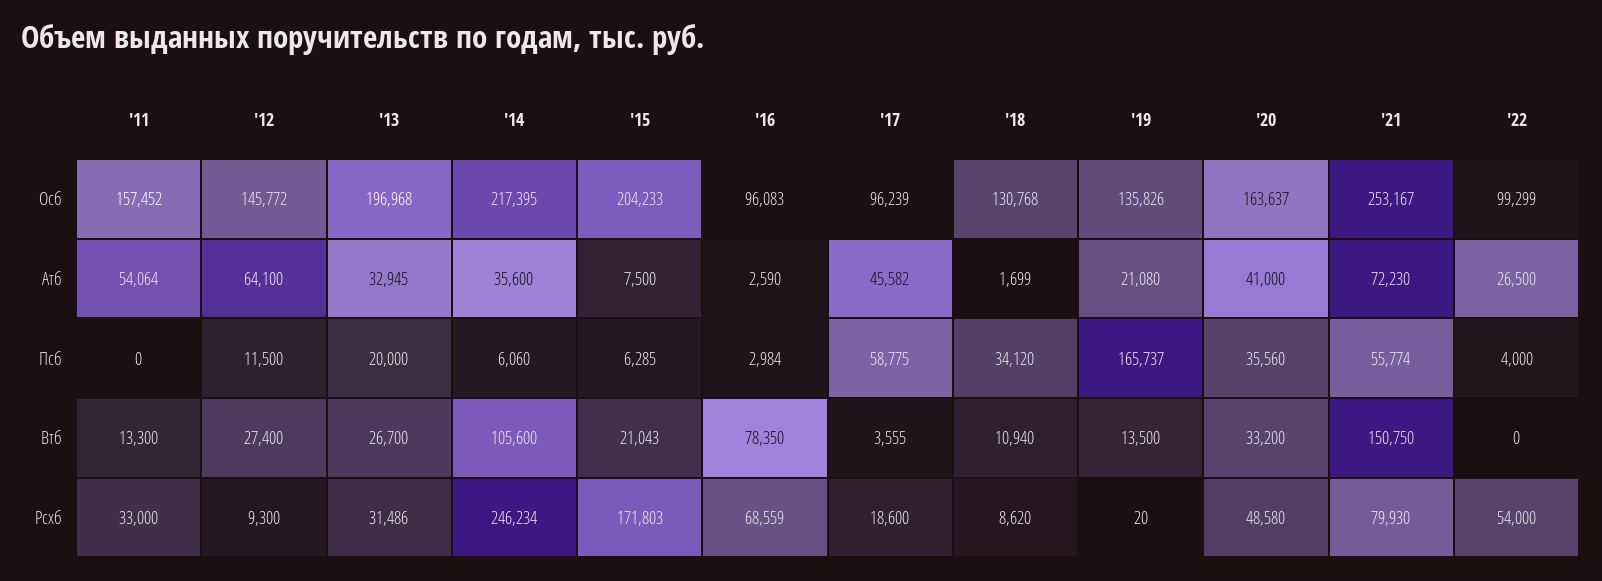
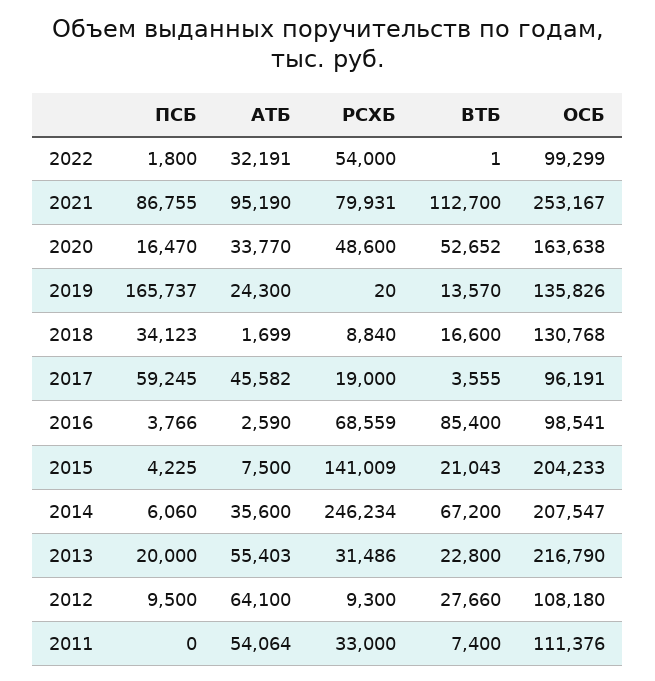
'11, Осб: 157452 -> 111376
'12, Осб: 145772 -> 108180
'13, Осб: 196968 -> 216790
'14, Осб: 217395 -> 207547
'16, Осб: 96083 -> 98541
'17, Осб: 96239 -> 96191
'20, Осб: 163637 -> 163638
'13, Атб: 32945 -> 55403
'19, Атб: 21080 -> 24300
'20, Атб: 41000 -> 33770
'21, Атб: 72230 -> 95190
'22, Атб: 26500 -> 32191
'12, Псб: 11500 -> 9500
'15, Псб: 6285 -> 4225
'16, Псб: 2984 -> 3766
'17, Псб: 58775 -> 59245
'18, Псб: 34120 -> 34123
'20, Псб: 35560 -> 16470
'21, Псб: 55774 -> 86755
'22, Псб: 4000 -> 1800
'11, Втб: 13300 -> 7400
'12, Втб: 27400 -> 27660
'13, Втб: 26700 -> 22800
'14, Втб: 105600 -> 67200
'16, Втб: 78350 -> 85400
'18, Втб: 10940 -> 16600
'19, Втб: 13500 -> 13570
'20, Втб: 33200 -> 52652
'21, Втб: 150750 -> 112700
'22, Втб: 0 -> 1
'15, Рсхб: 171803 -> 141009
'17, Рсхб: 18600 -> 19000
'18, Рсхб: 8620 -> 8840
'20, Рсхб: 48580 -> 48600
'21, Рсхб: 79930 -> 79931

